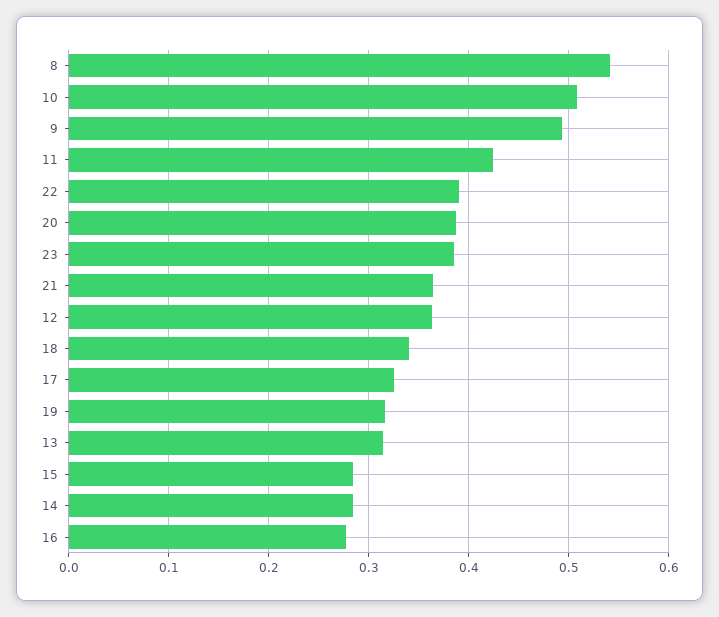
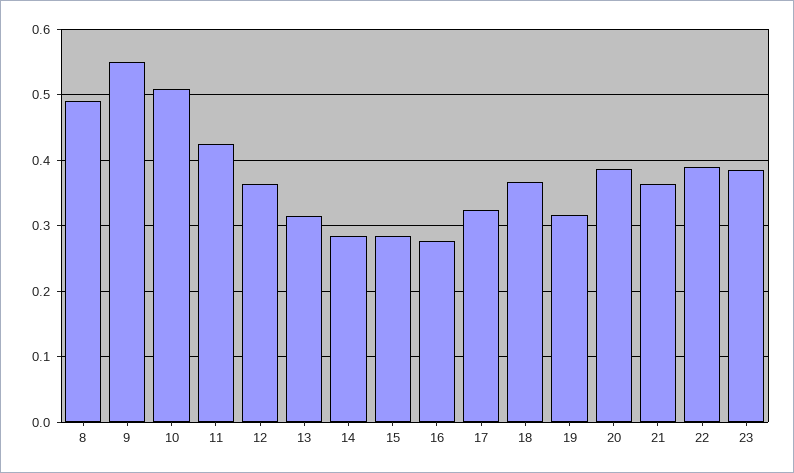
8: 0.54 -> 0.49
9: 0.49 -> 0.55
18: 0.34 -> 0.37

